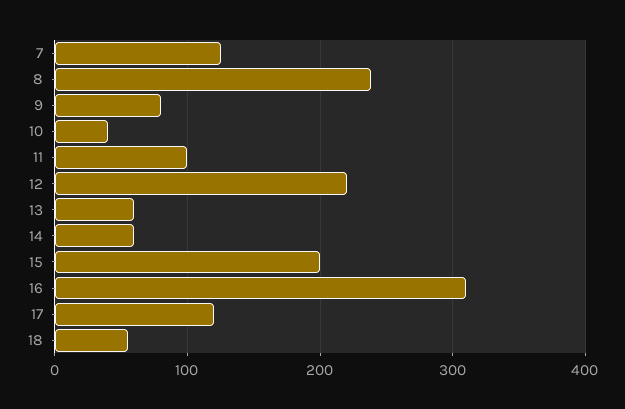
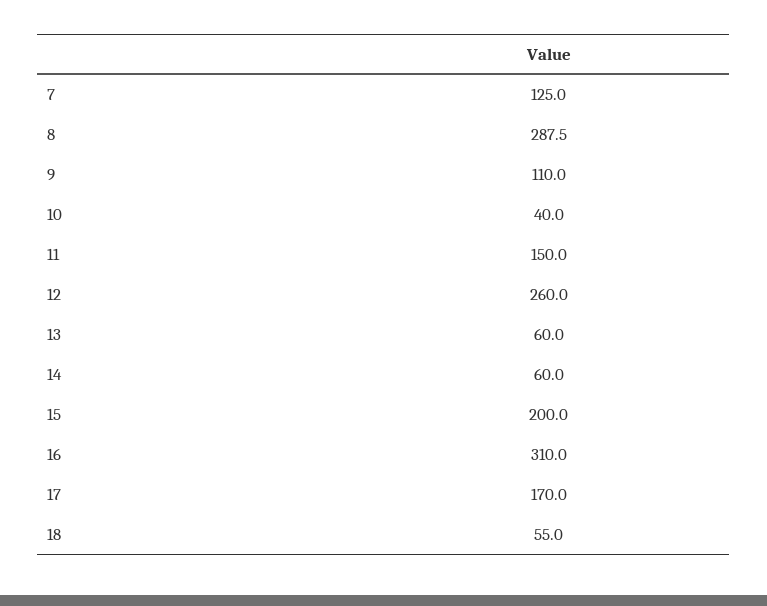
8: 240 -> 287.5
9: 80 -> 110
11: 100 -> 150
12: 220 -> 260
17: 120 -> 170

